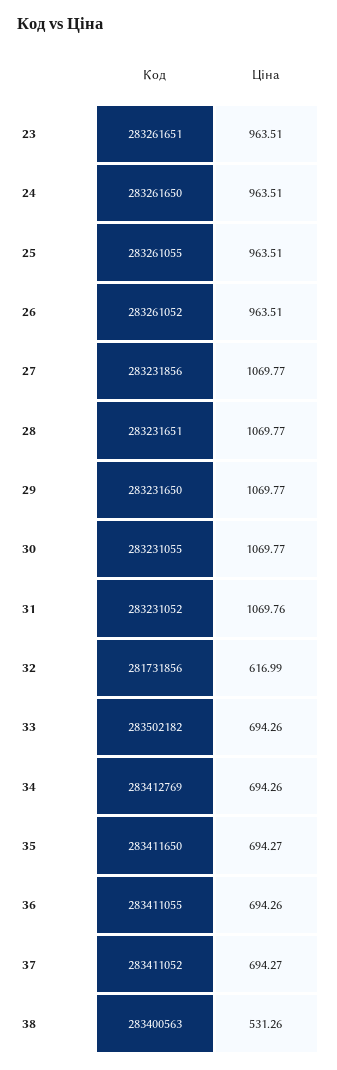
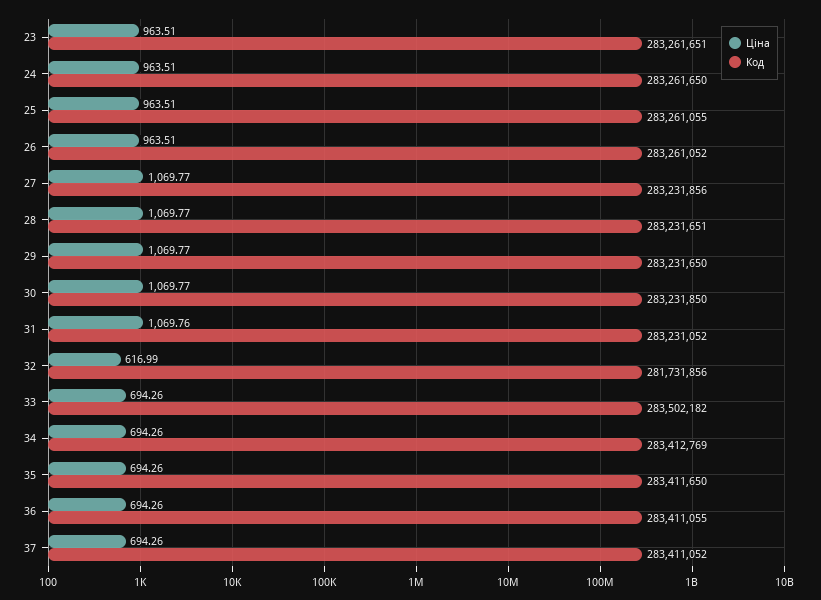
Код, 30: 283231055 -> 283231850
Ціна, 35: 694.27 -> 694.26
Ціна, 37: 694.27 -> 694.26
Код, 38: 283400563 -> none
Ціна, 38: 531.26 -> none

